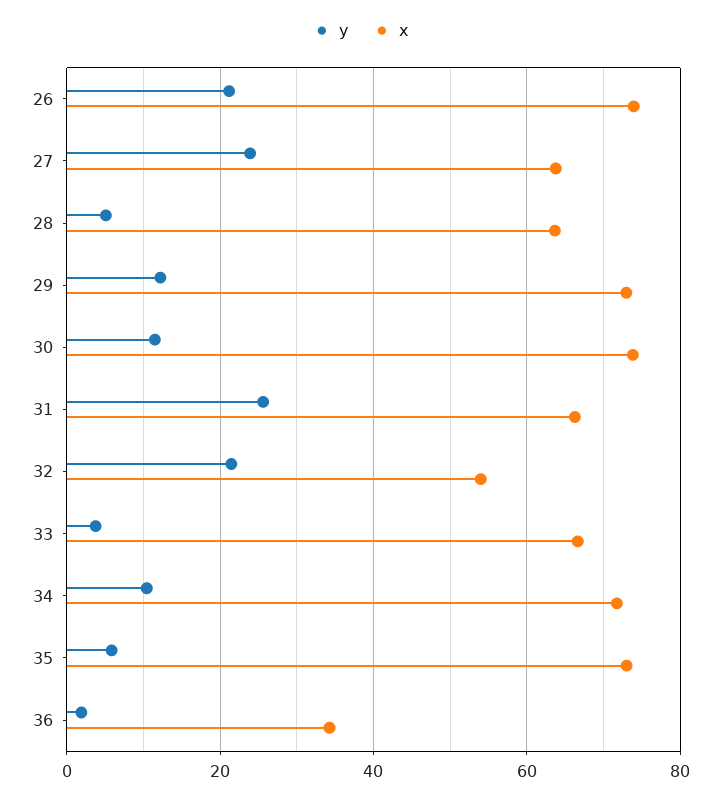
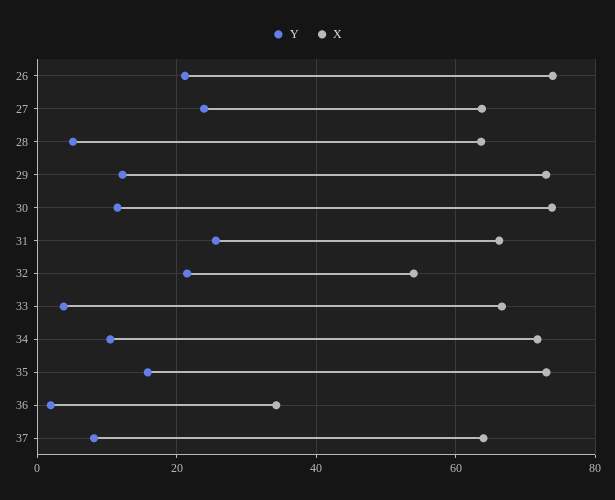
y, 35: 6 -> 16
y, 37: none -> 8
x, 37: none -> 64

